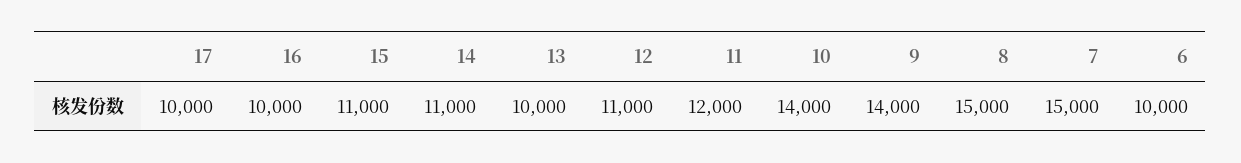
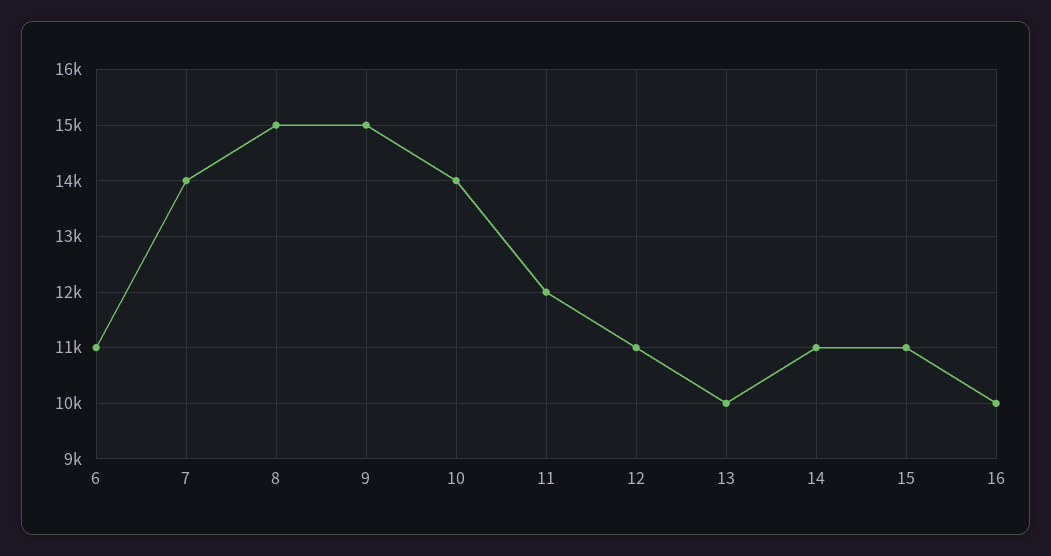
17: 10000 -> none
9: 14000 -> 15000
7: 15000 -> 14000
6: 10000 -> 11000

